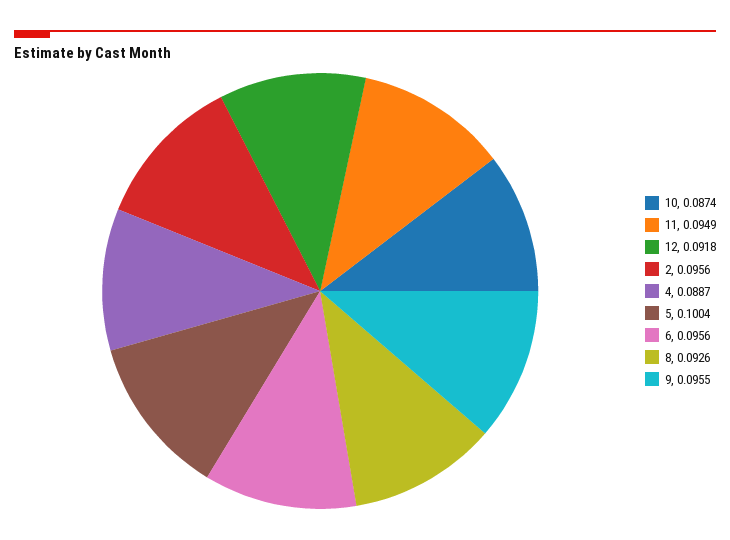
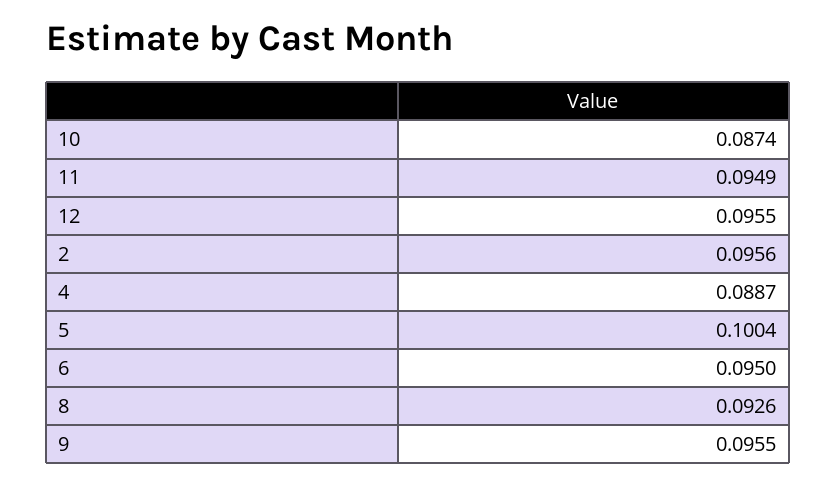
12: 0.0918 -> 0.0955
6: 0.0956 -> 0.095

